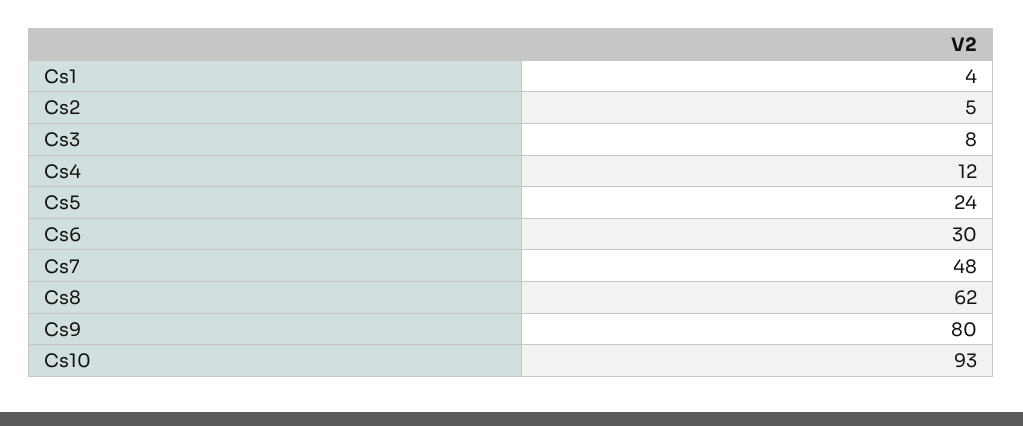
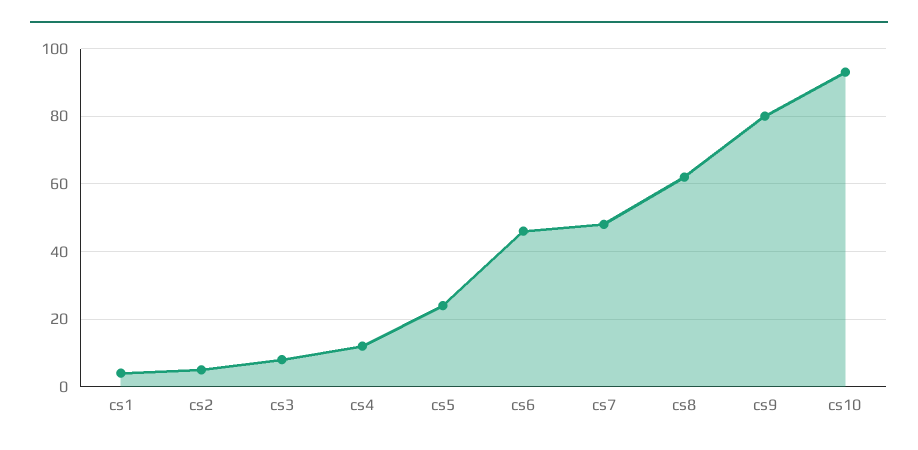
Cs6: 30 -> 45

